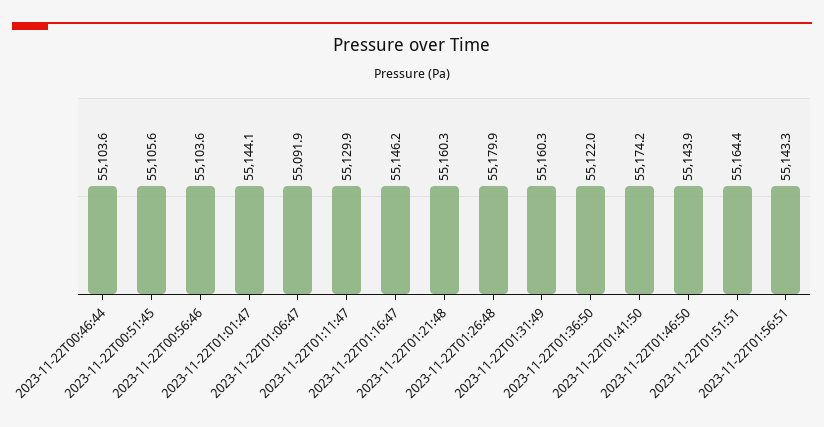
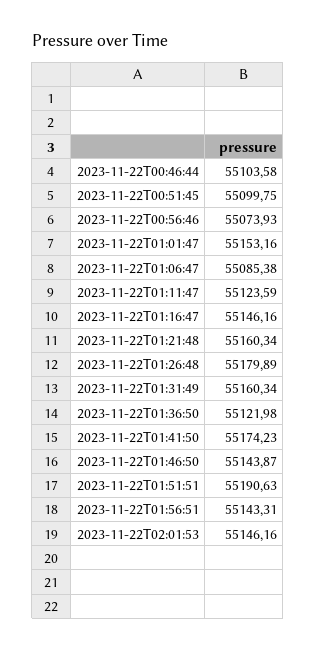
2023-11-22T00:51:45: 55105.6 -> 55099.75
2023-11-22T00:56:46: 55103.6 -> 55073.93
2023-11-22T01:01:47: 55144.1 -> 55153.16
2023-11-22T01:06:47: 55091.9 -> 55085.38
2023-11-22T01:11:47: 55129.9 -> 55123.59
2023-11-22T01:51:51: 55164.4 -> 55190.63
2023-11-22T02:01:53: none -> 55146.16

